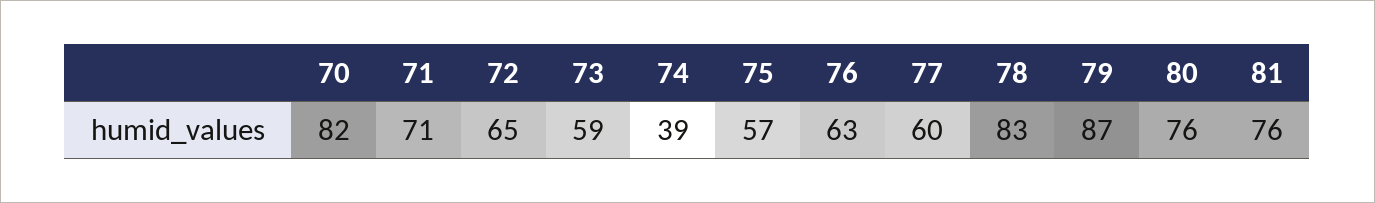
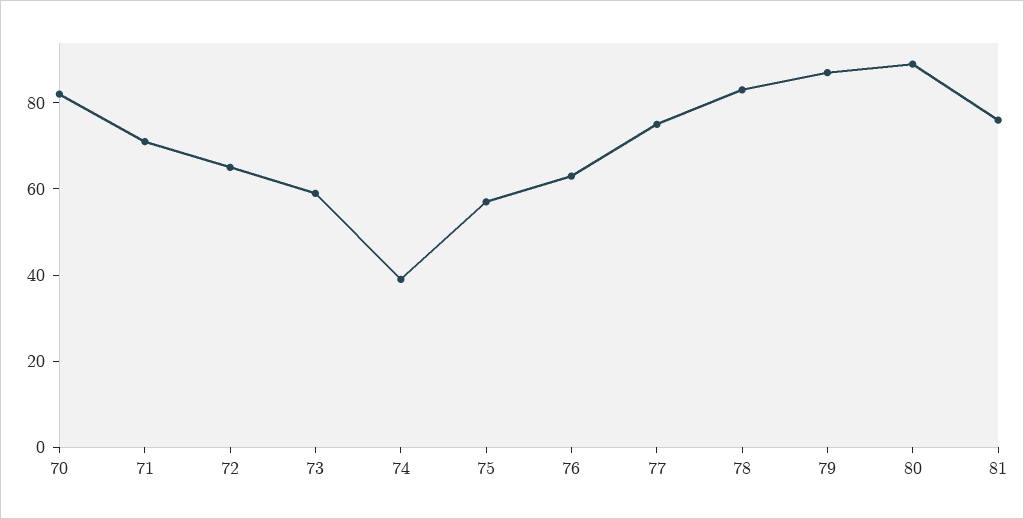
77: 60 -> 75
80: 76 -> 90

